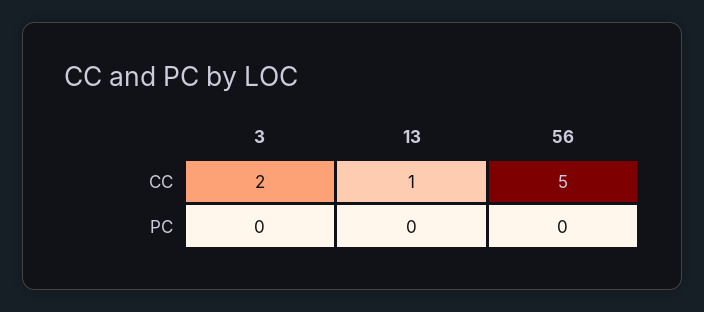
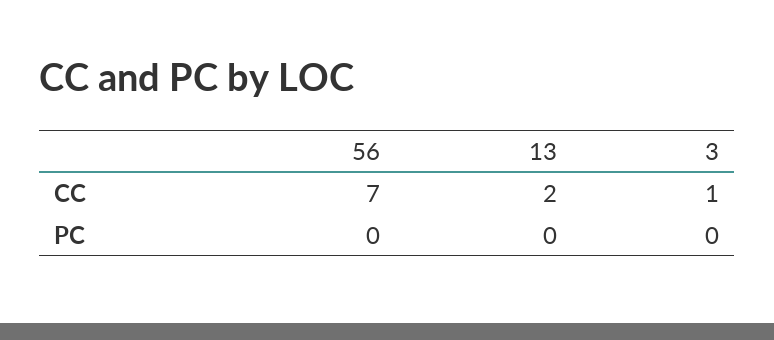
3, CC: 2 -> 1
13, CC: 1 -> 2
56, CC: 5 -> 7

